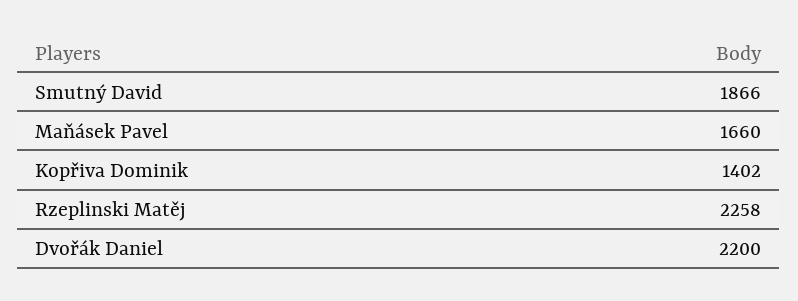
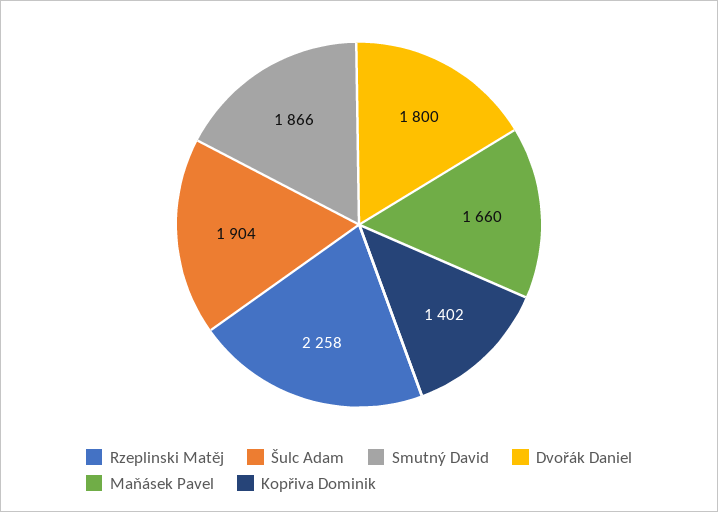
Dvořák Daniel: 2200 -> 1800
Šulc Adam: none -> 1904

